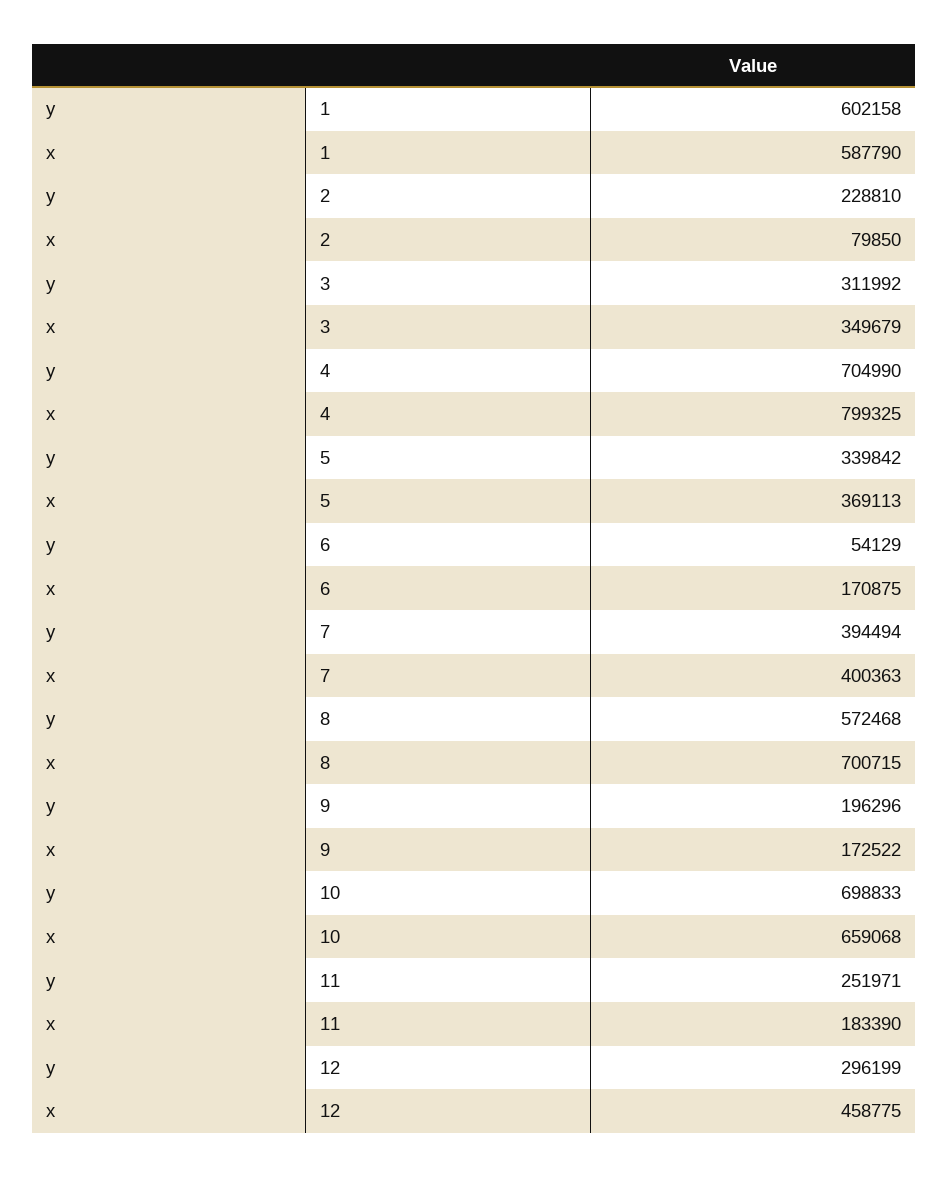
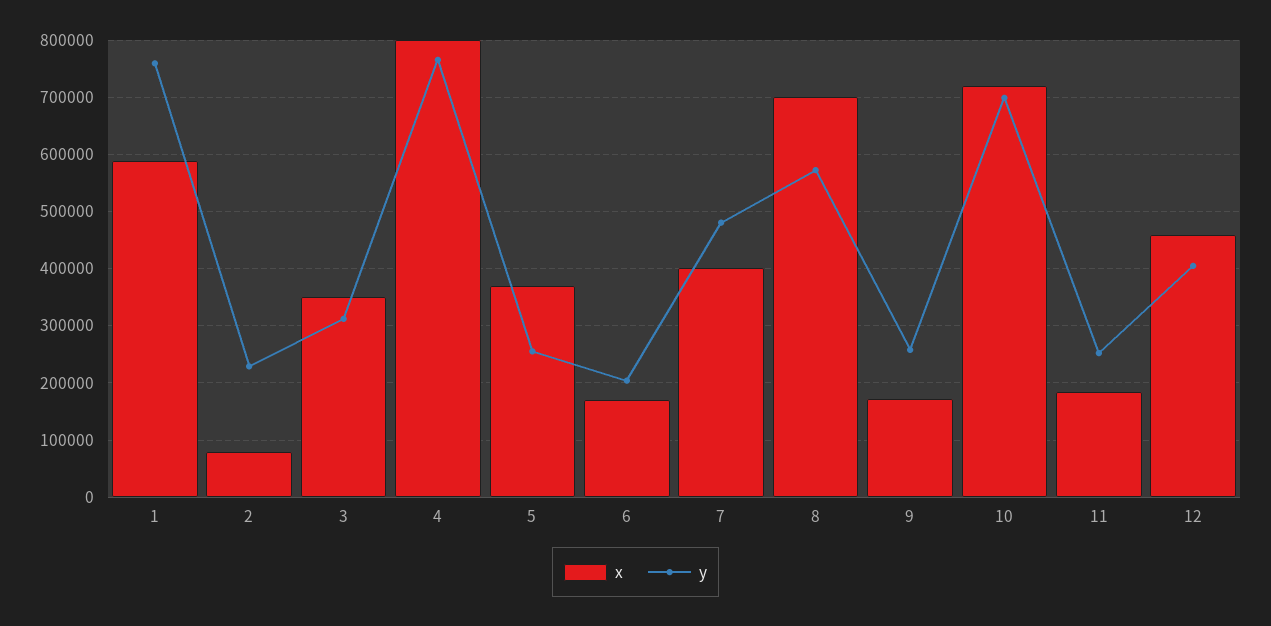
y, 1: 602158 -> 760000
y, 4: 704990 -> 760000
y, 5: 339842 -> 260000
y, 6: 54129 -> 200000
y, 7: 394494 -> 480000
y, 9: 196296 -> 260000
x, 10: 659068 -> 720000
y, 12: 296199 -> 400000

